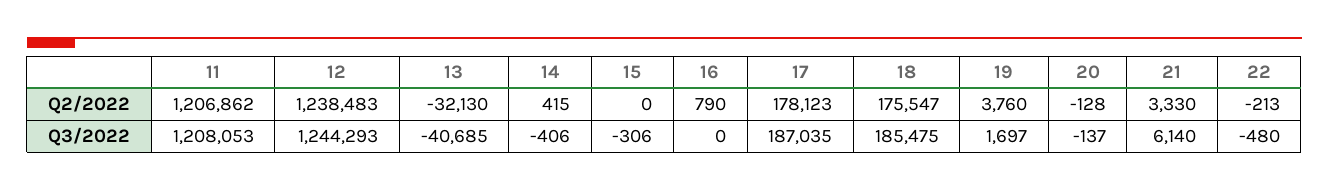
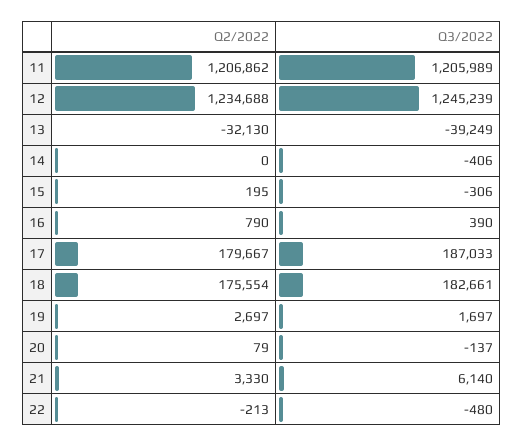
12, Q2/2022: 1238483 -> 1234688
14, Q2/2022: 415 -> 0
15, Q2/2022: 0 -> 195
17, Q2/2022: 178123 -> 179667
18, Q2/2022: 175547 -> 175554
19, Q2/2022: 3760 -> 2697
20, Q2/2022: -128 -> 79
11, Q3/2022: 1208053 -> 1205989
12, Q3/2022: 1244293 -> 1245239
13, Q3/2022: -40685 -> -39249
16, Q3/2022: 0 -> 390
17, Q3/2022: 187035 -> 187033
18, Q3/2022: 185475 -> 182661

